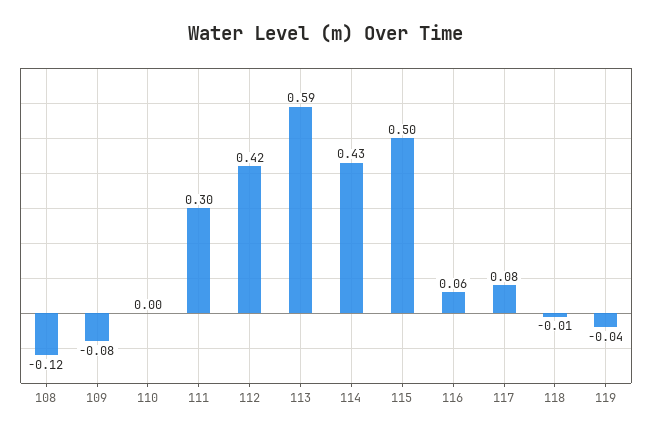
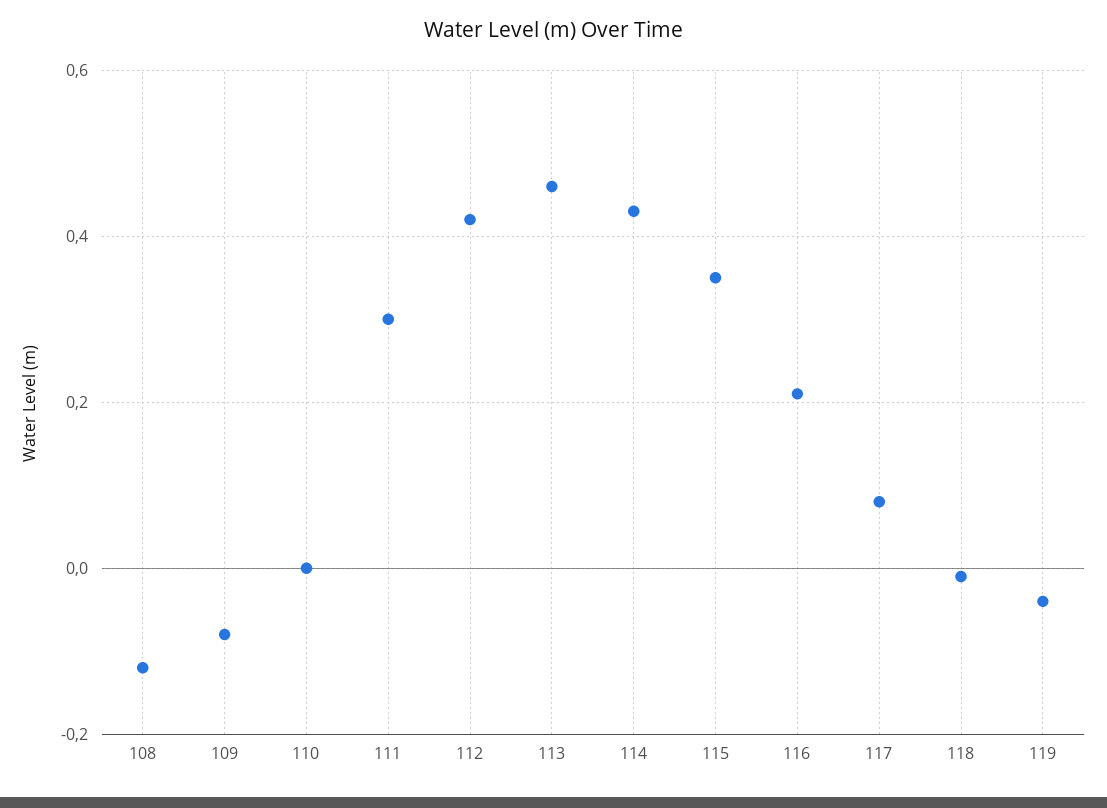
113: 0.59 -> 0.45
115: 0.5 -> 0.35
116: 0.06 -> 0.2

